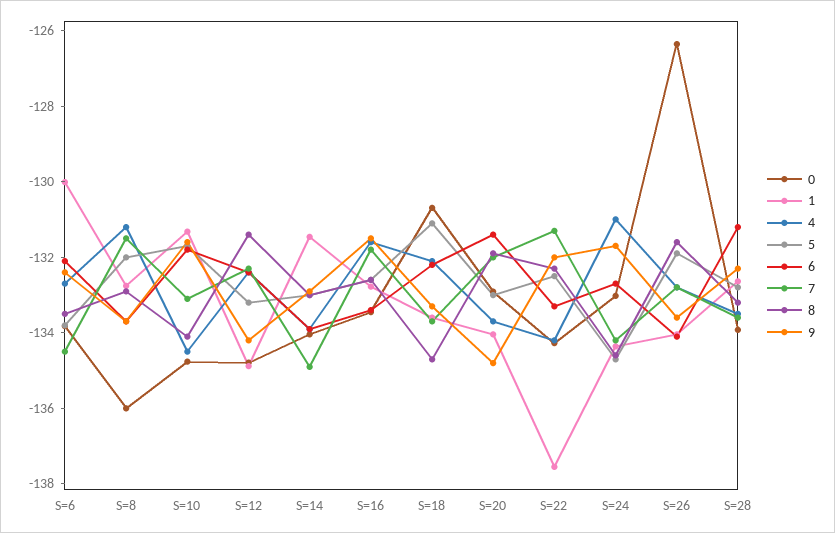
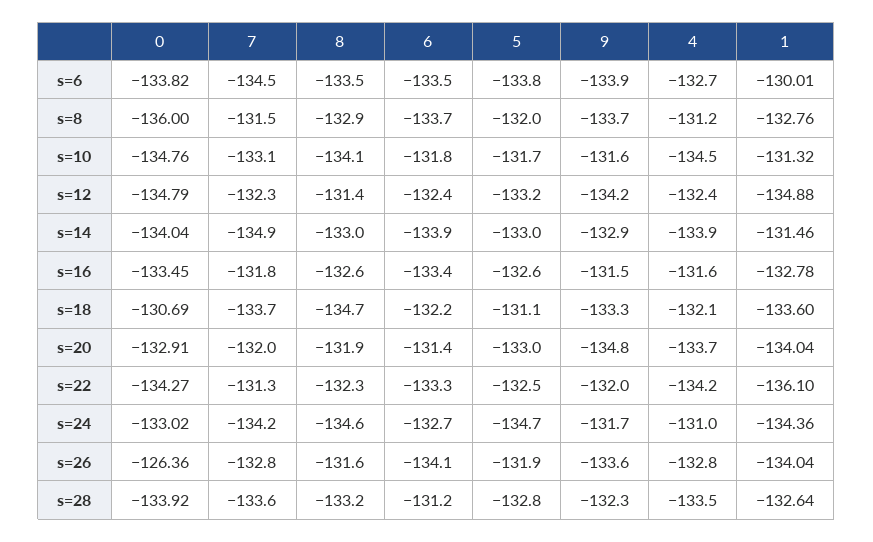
6, S=6: -132 -> -133.5
9, S=6: -132.5 -> -133.9
1, S=22: -137.5 -> -136.1

